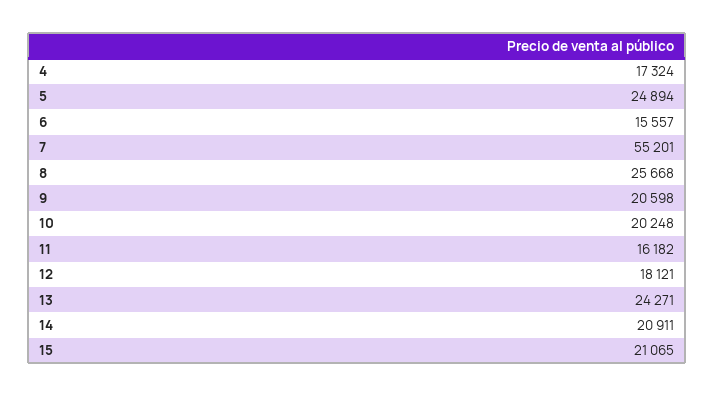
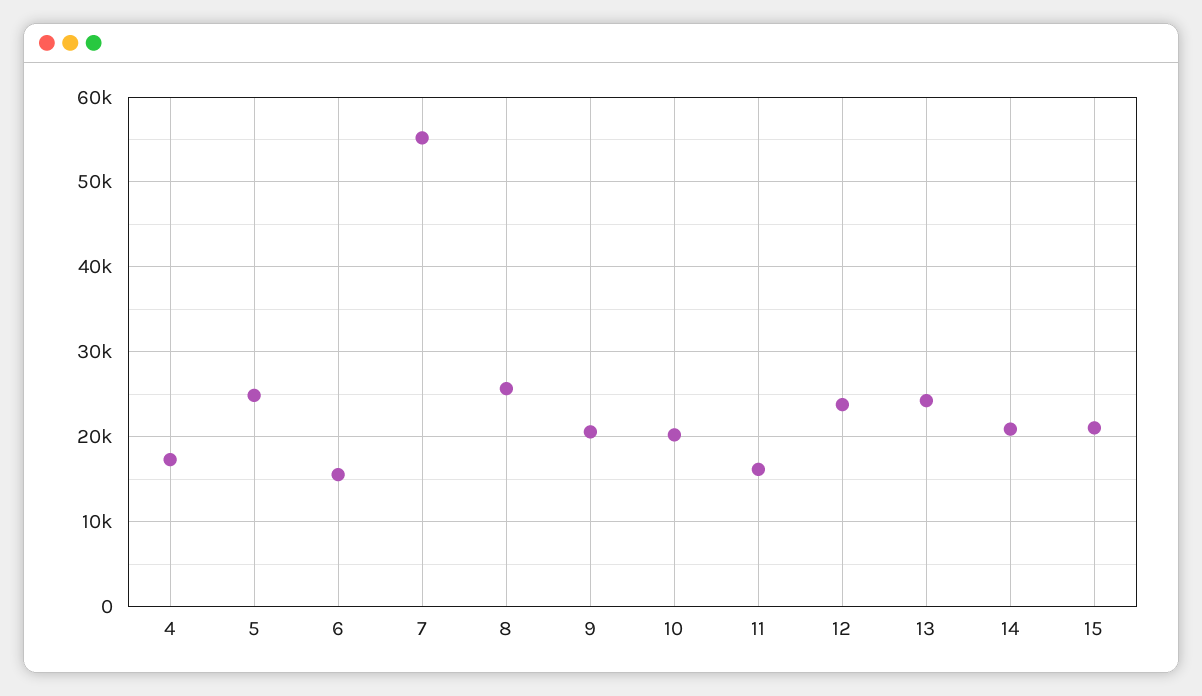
12: 18121 -> 24000

